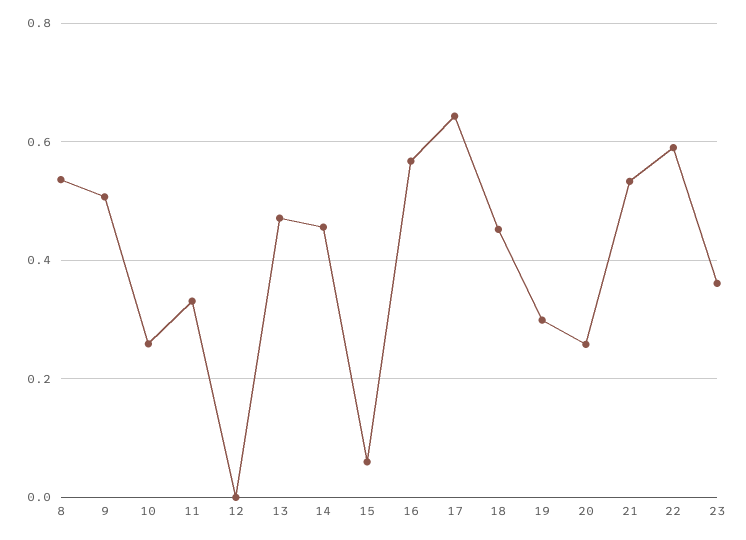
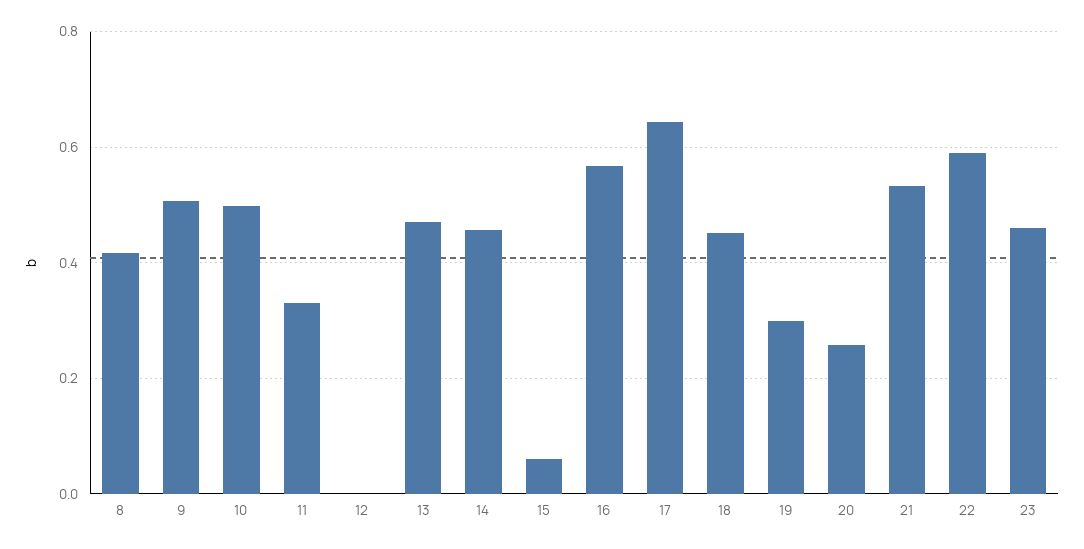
8: 0.54 -> 0.42
10: 0.26 -> 0.5
23: 0.36 -> 0.46

